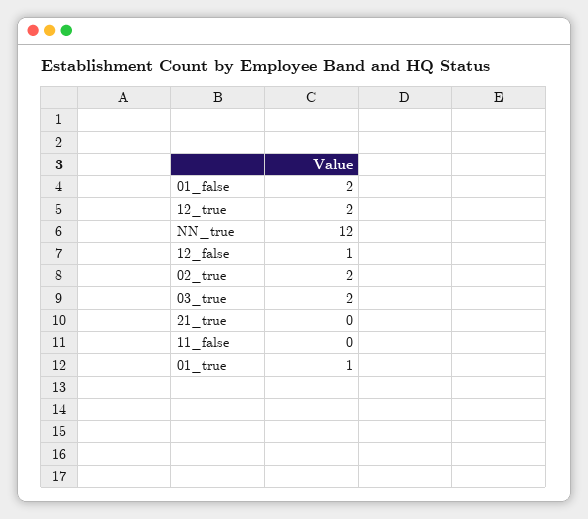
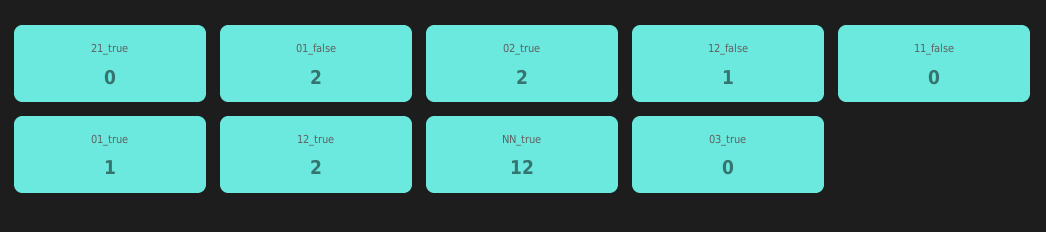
03_true: 2 -> 0

